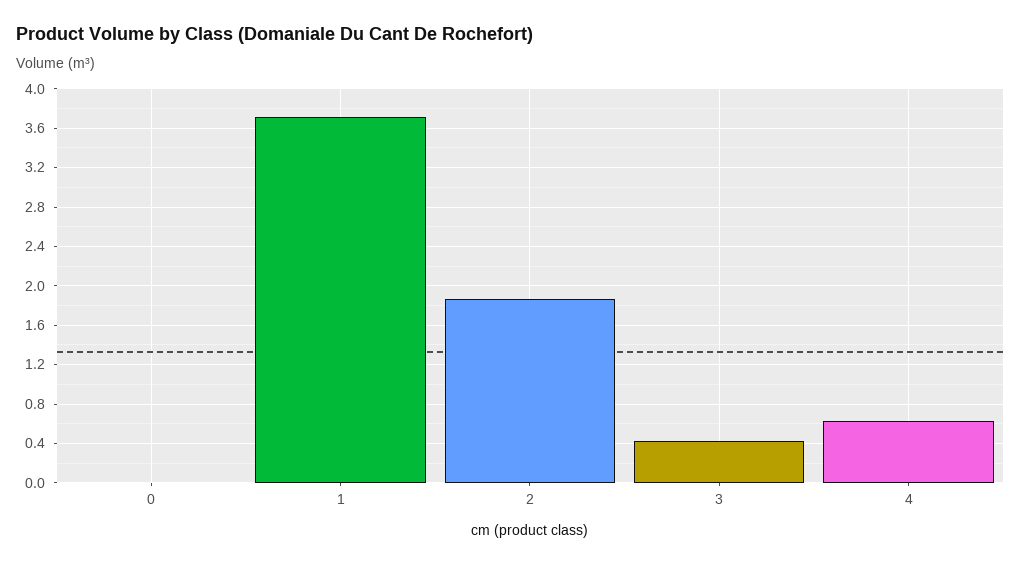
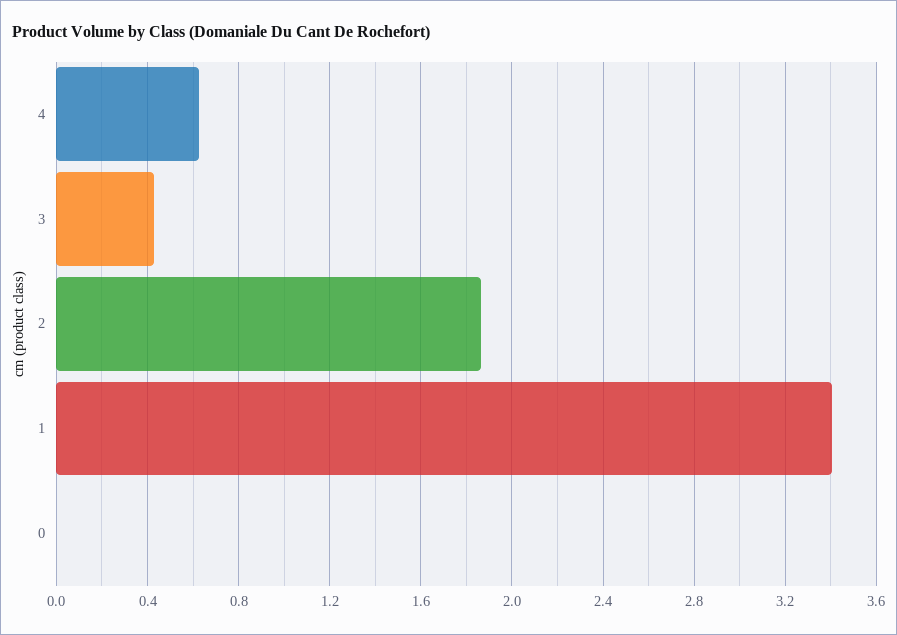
1: 3.7 -> 3.4

